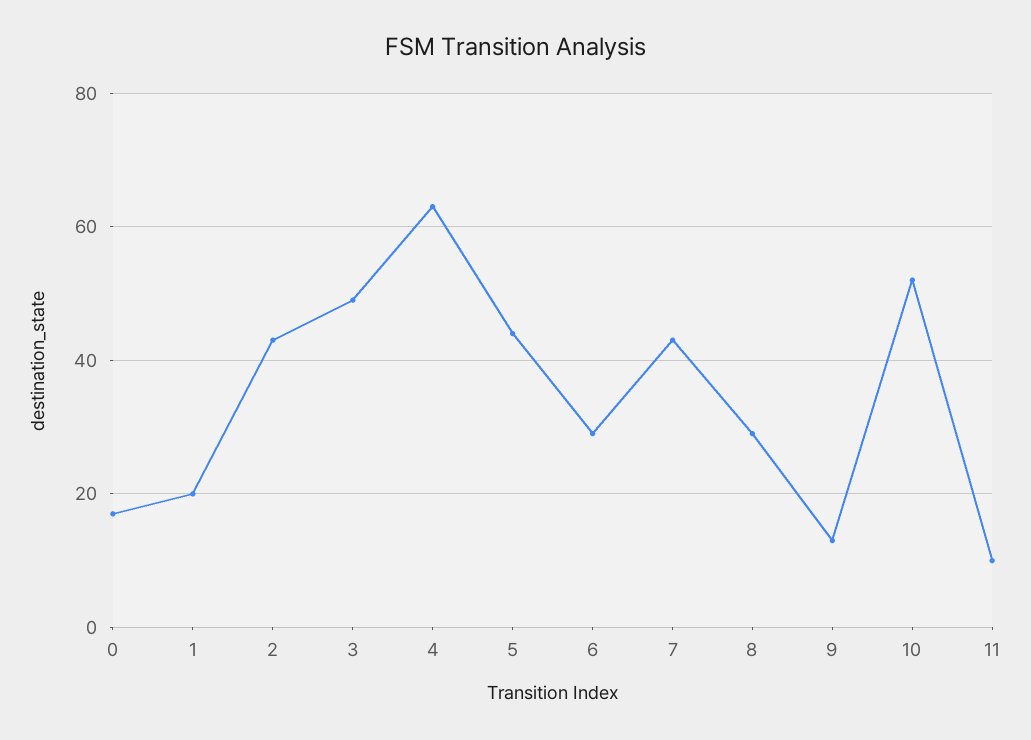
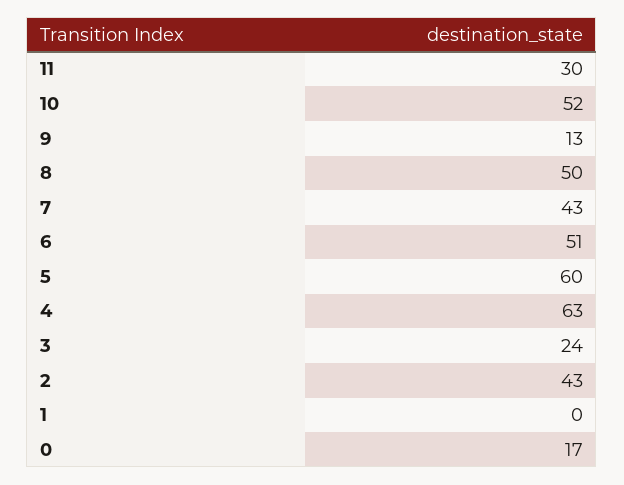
1: 20 -> 0
3: 50 -> 24
5: 45 -> 60
6: 30 -> 51
8: 30 -> 50
11: 10 -> 30

